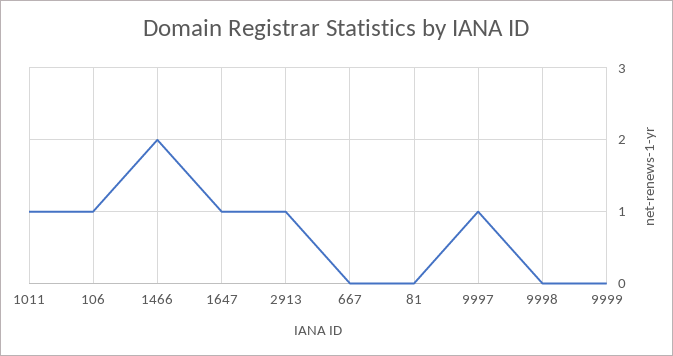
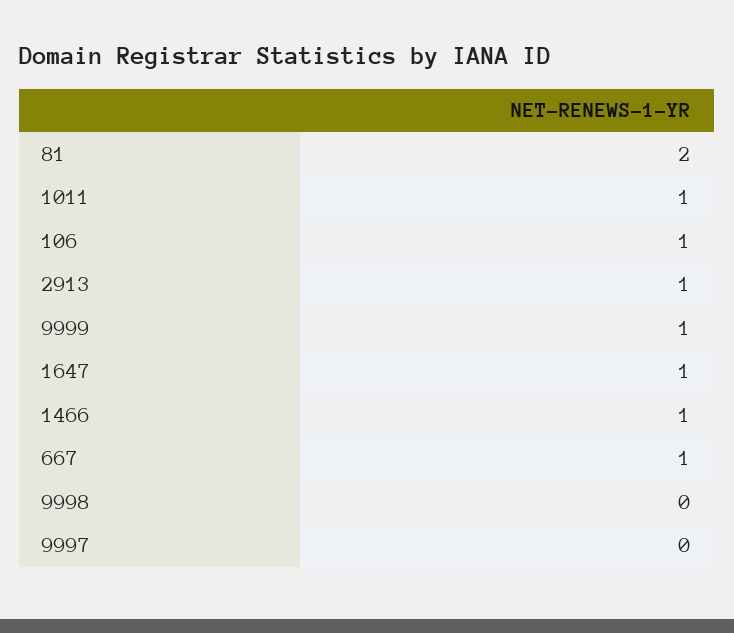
1466: 2 -> 1
667: 0 -> 1
81: 0 -> 2
9997: 1 -> 0
9999: 0 -> 1

